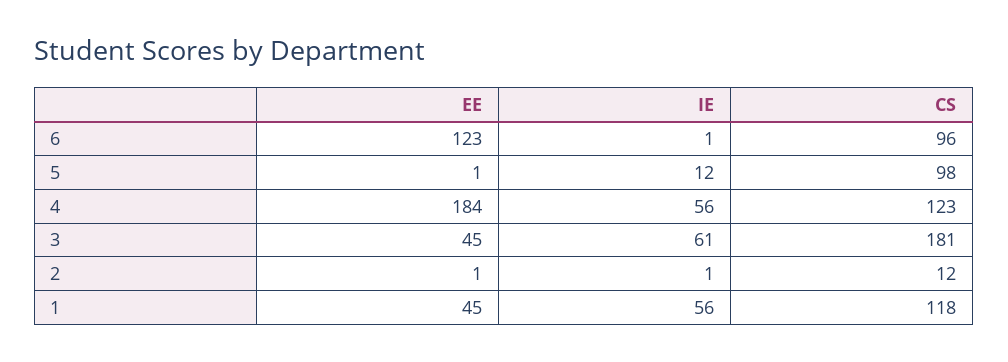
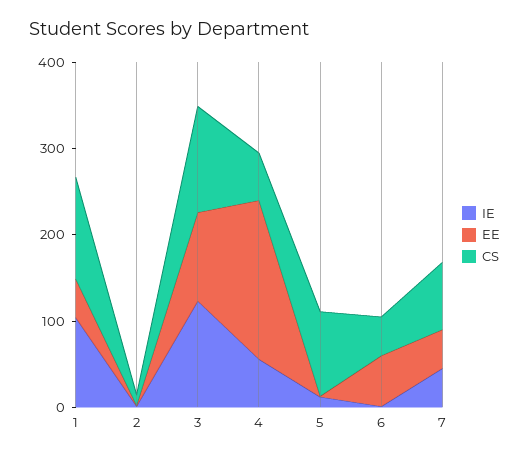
EE, 6: 123 -> 60
CS, 6: 96 -> 40
CS, 4: 123 -> 60
EE, 3: 45 -> 100
IE, 3: 61 -> 120
CS, 3: 181 -> 120
IE, 1: 56 -> 100
IE, 7: none -> 40
EE, 7: none -> 40
CS, 7: none -> 80

